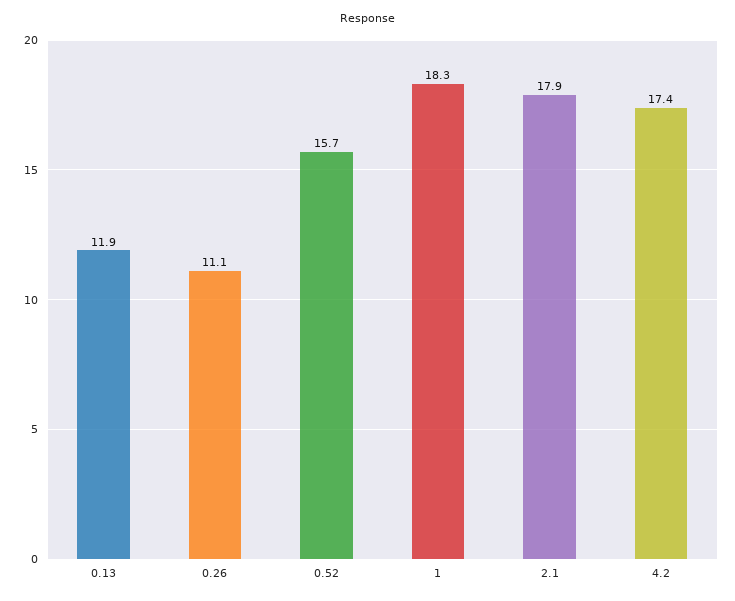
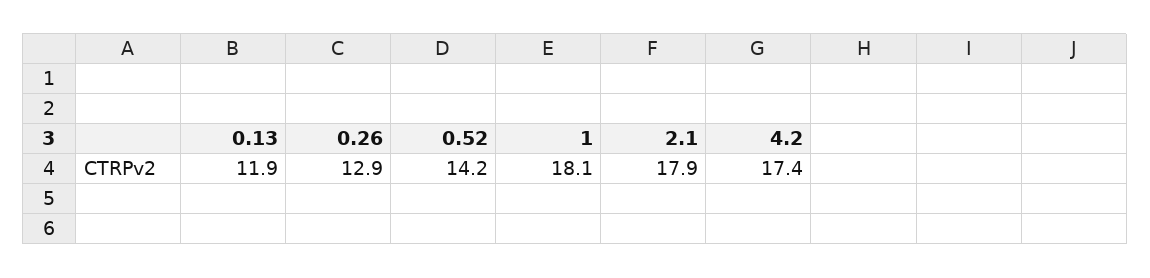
0.26: 11.1 -> 12.9
0.52: 15.7 -> 14.2
1: 18.3 -> 18.1

